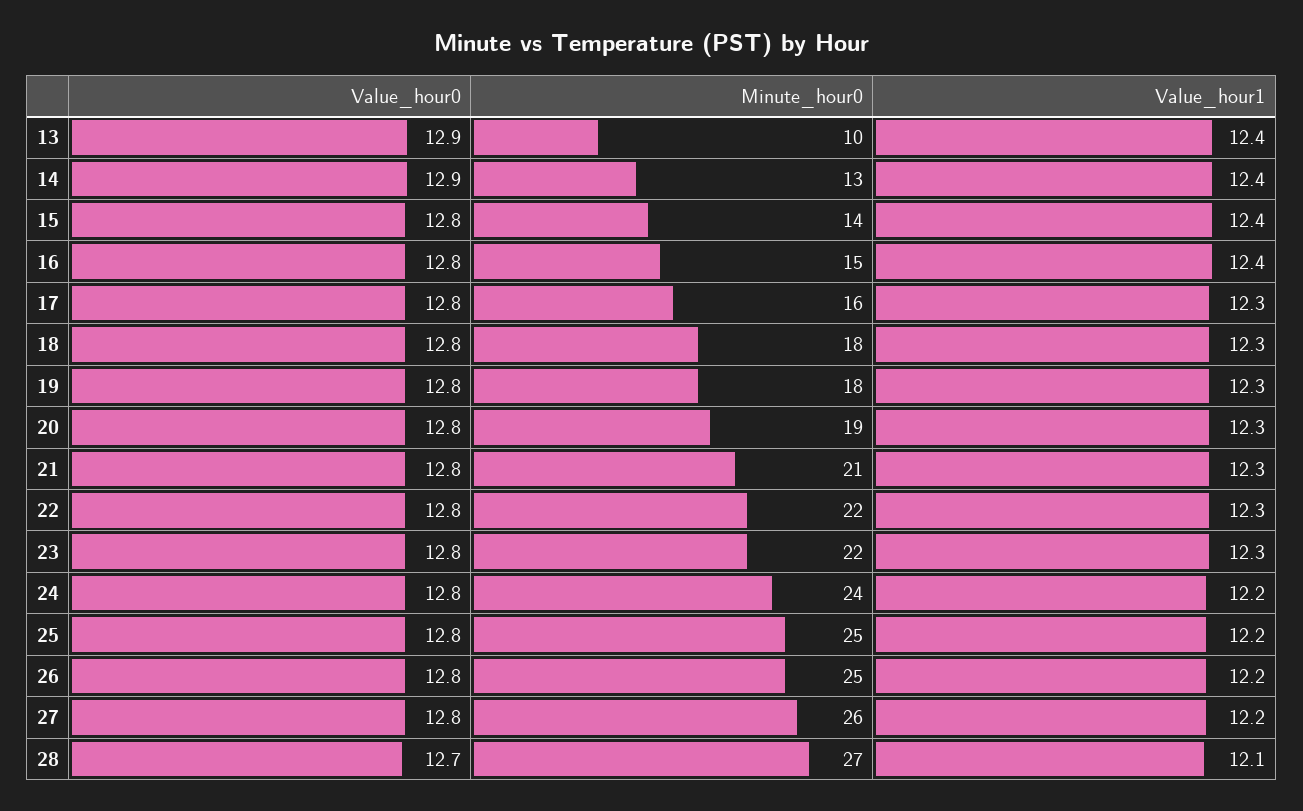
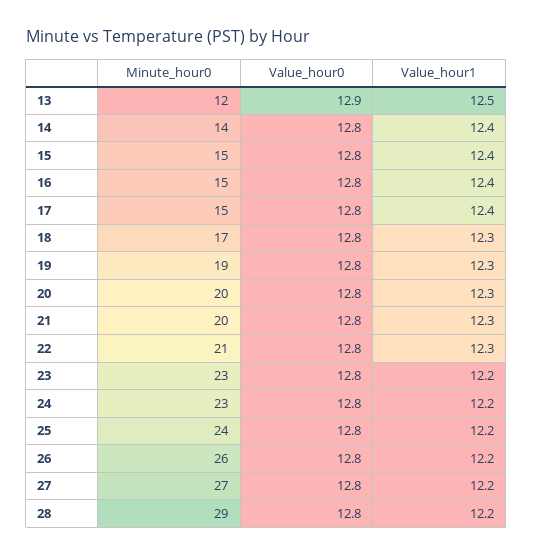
Minute_hour0, 13: 10 -> 12
Value_hour1, 13: 12.4 -> 12.5
Value_hour0, 14: 12.9 -> 12.8
Minute_hour0, 14: 13 -> 14
Minute_hour0, 15: 14 -> 15
Minute_hour0, 17: 16 -> 15
Value_hour1, 17: 12.3 -> 12.4
Minute_hour0, 18: 18 -> 17
Minute_hour0, 19: 18 -> 19
Minute_hour0, 20: 19 -> 20
Minute_hour0, 21: 21 -> 20
Minute_hour0, 22: 22 -> 21
Minute_hour0, 23: 22 -> 23
Value_hour1, 23: 12.3 -> 12.2
Minute_hour0, 24: 24 -> 23
Minute_hour0, 25: 25 -> 24
Minute_hour0, 26: 25 -> 26
Minute_hour0, 27: 26 -> 27
Value_hour0, 28: 12.7 -> 12.8
Minute_hour0, 28: 27 -> 29
Value_hour1, 28: 12.1 -> 12.2

